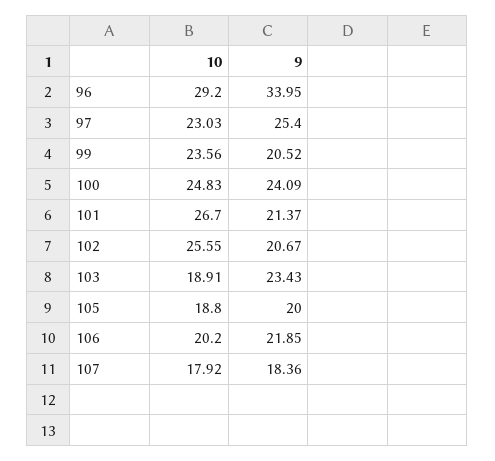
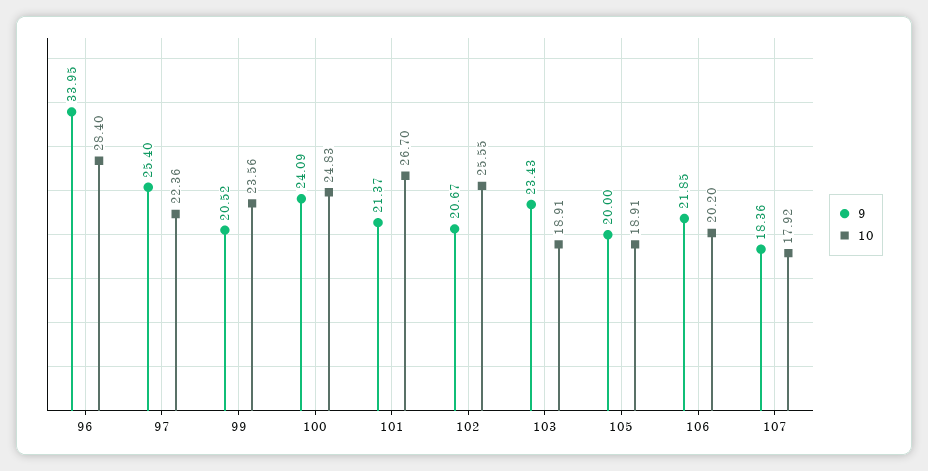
10, 96: 29.2 -> 28.4
10, 97: 23.03 -> 22.36
10, 105: 18.8 -> 18.91

